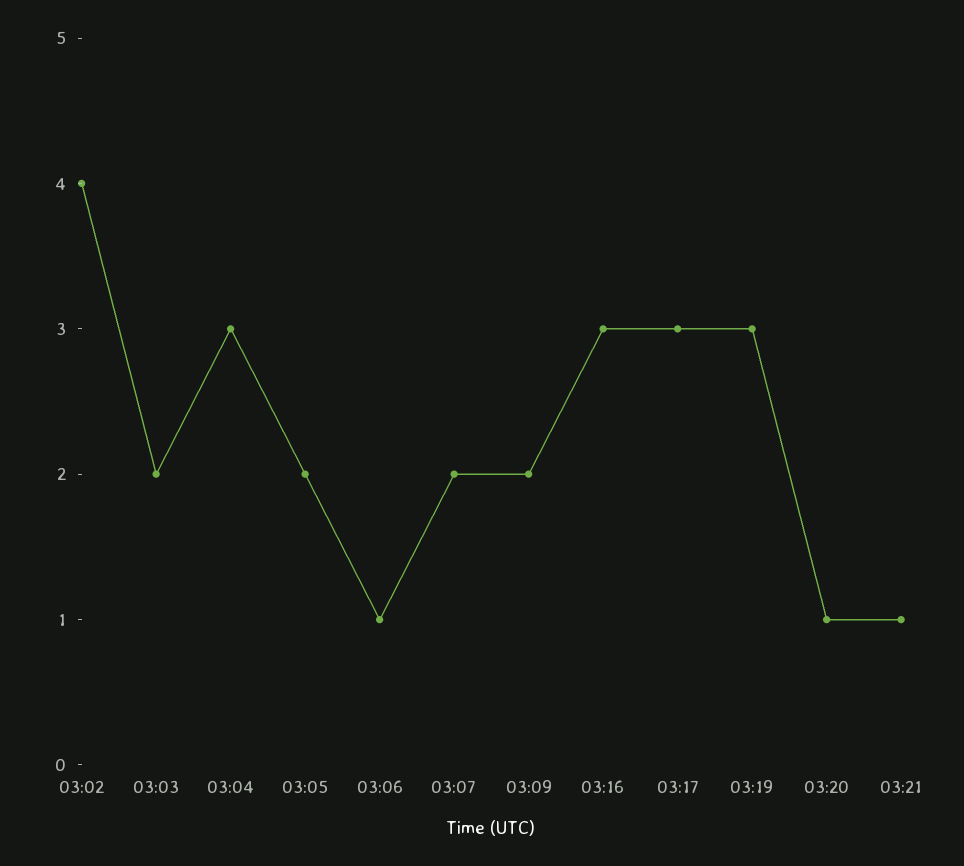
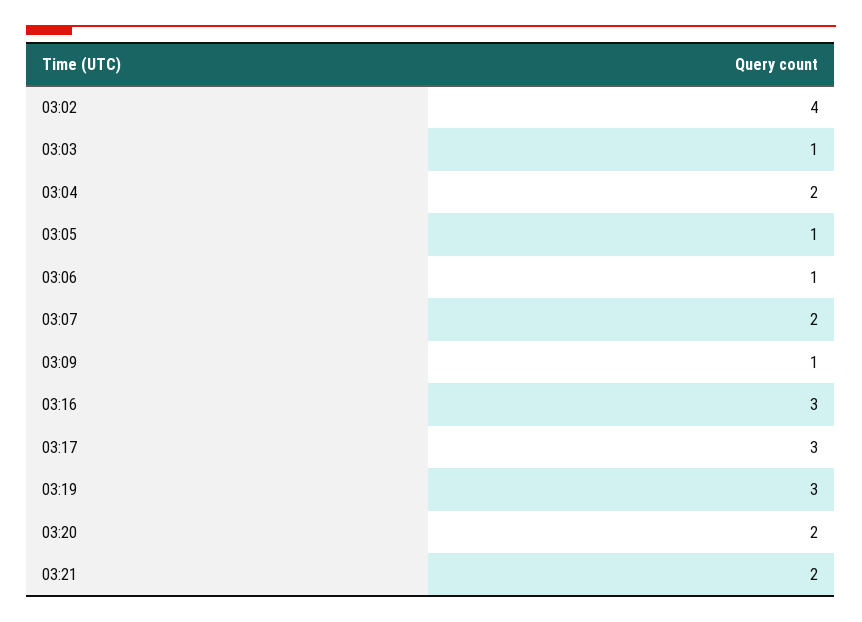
03:03: 2 -> 1
03:04: 3 -> 2
03:05: 2 -> 1
03:09: 2 -> 1
03:20: 1 -> 2
03:21: 1 -> 2

